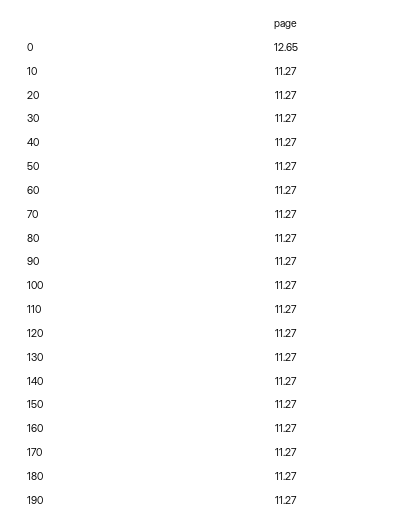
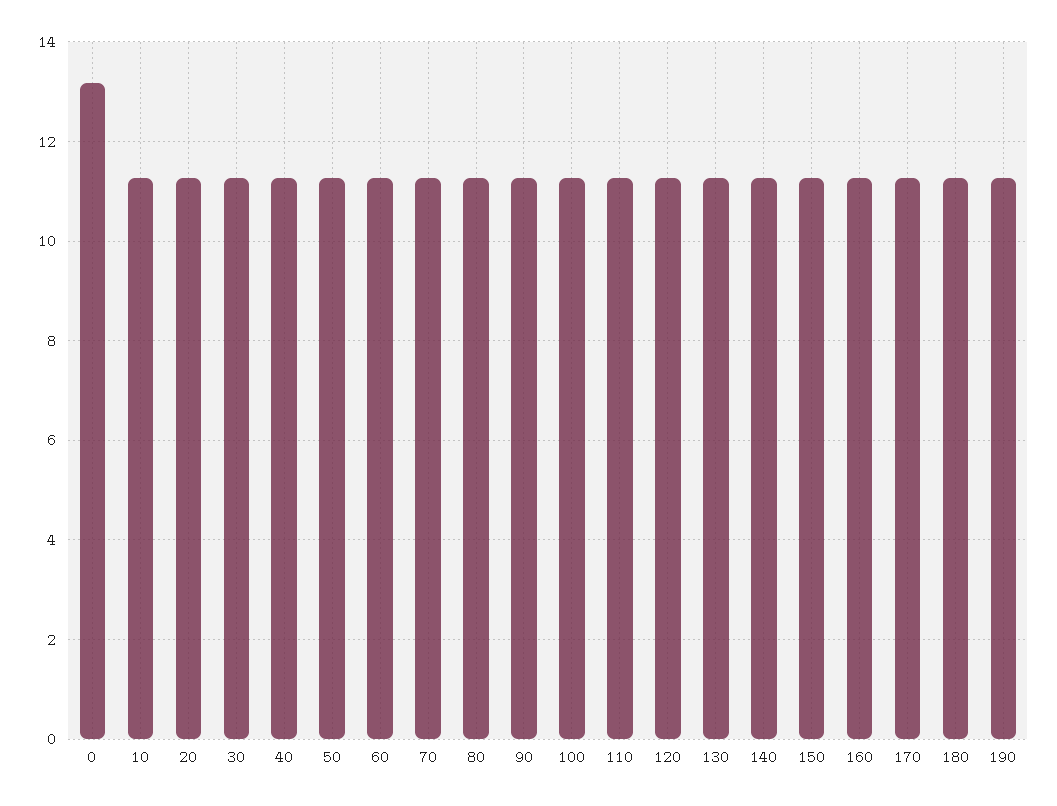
0: 12.65 -> 13.2

